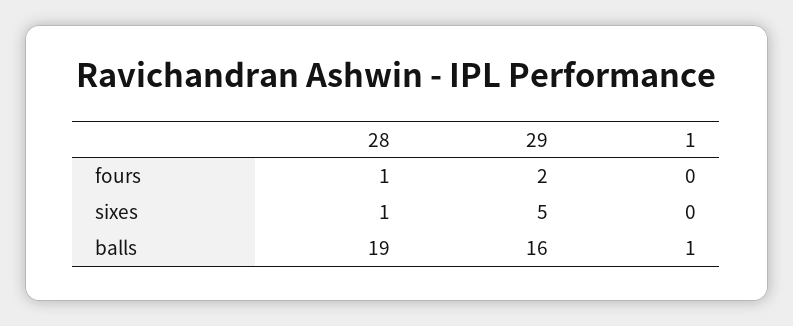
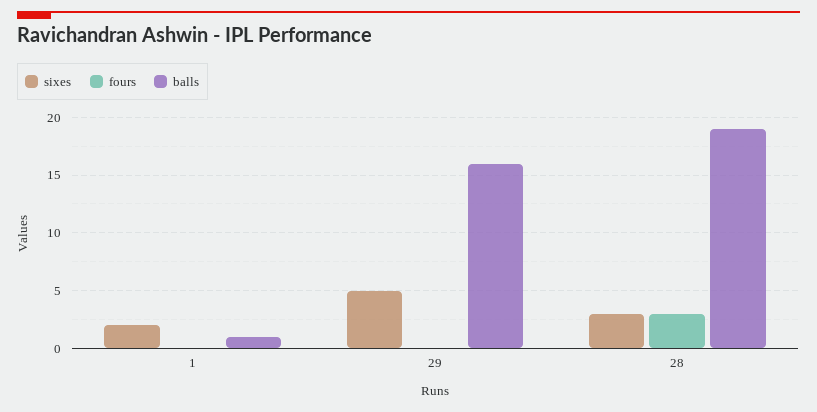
fours, 28: 1 -> 3
fours, 29: 2 -> 0
sixes, 28: 1 -> 3
sixes, 1: 0 -> 2

